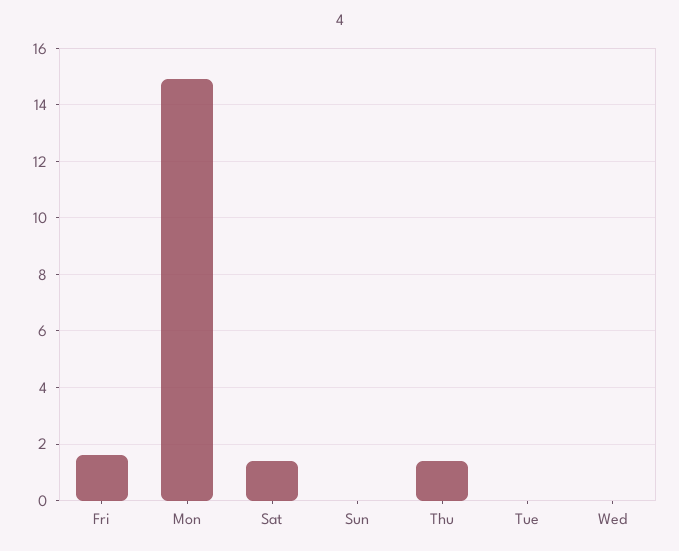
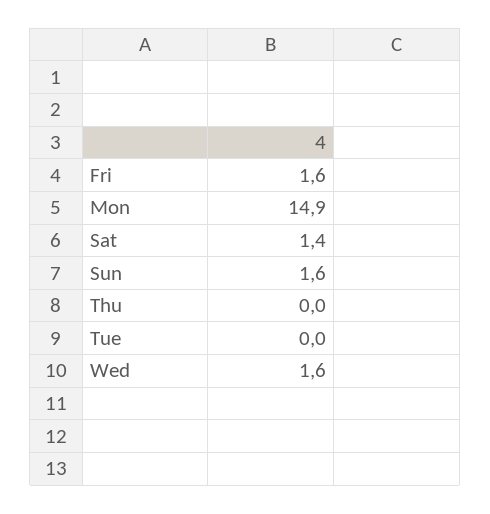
Sun: 0 -> 1.6
Thu: 1.5 -> 0
Wed: 0 -> 1.6

